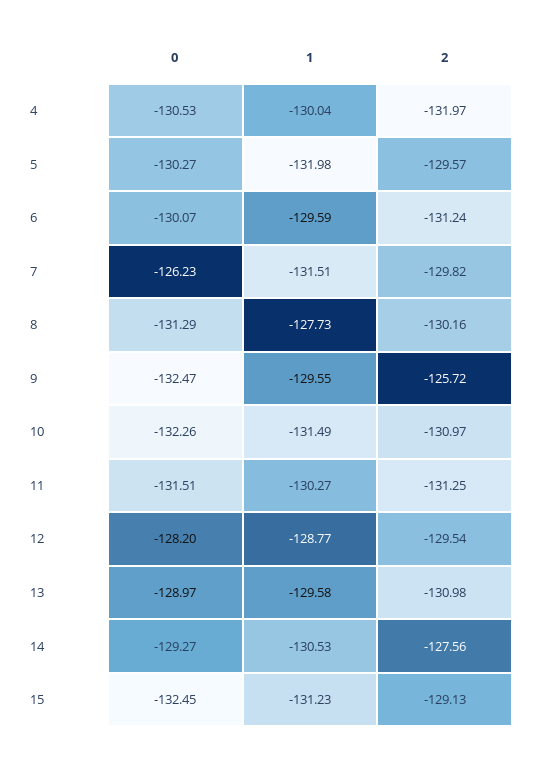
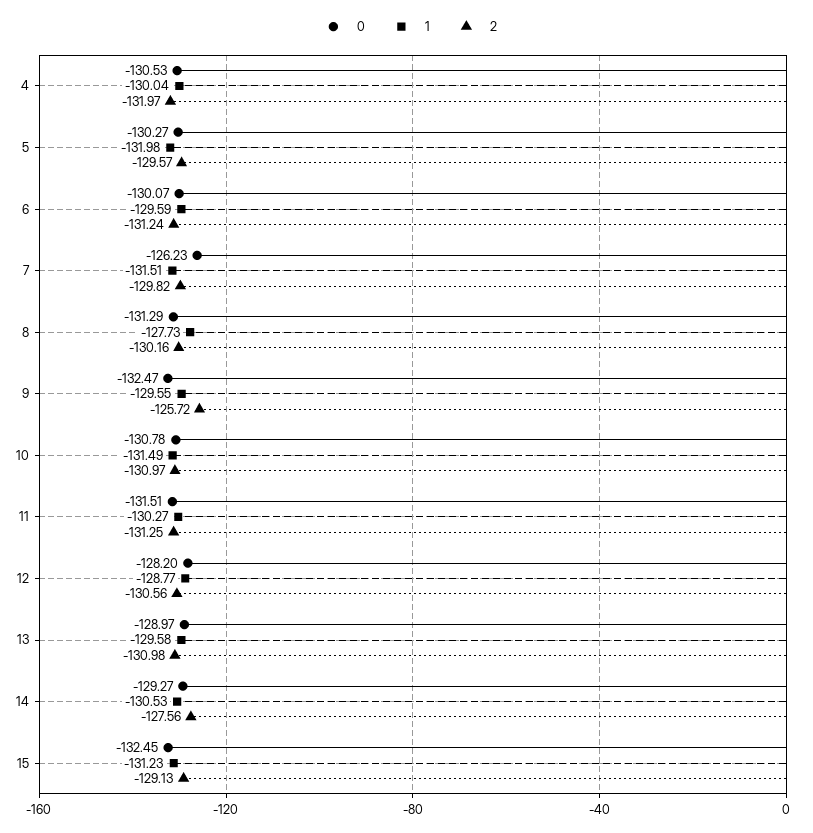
0, 10: -132.26 -> -130.78
2, 12: -129.54 -> -130.56

